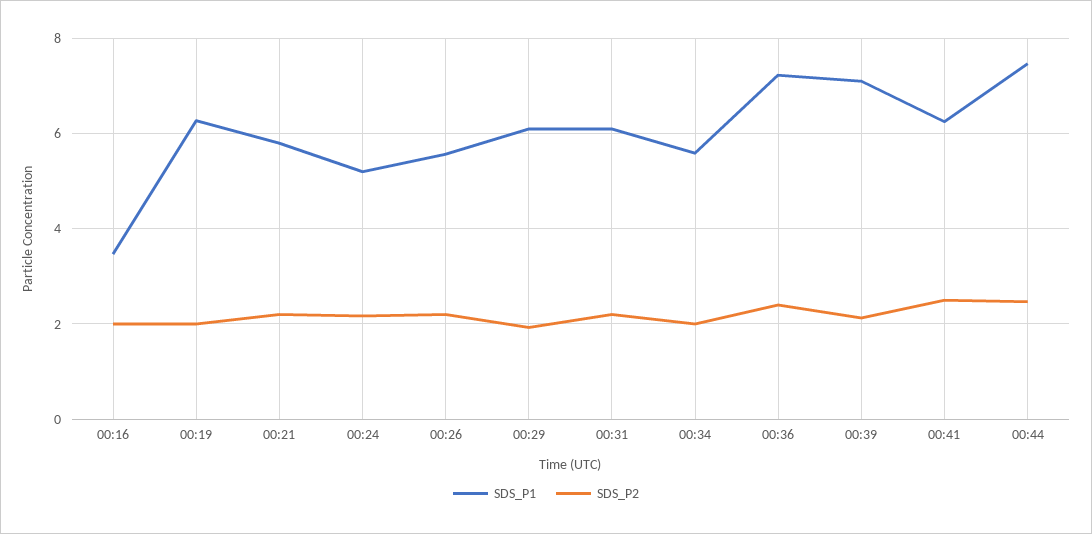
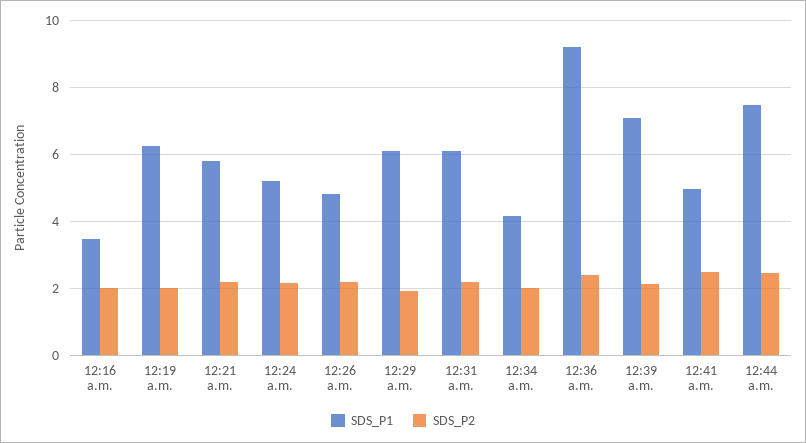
SDS_P1, 00:26: 5.6 -> 4.8
SDS_P1, 00:34: 5.6 -> 4.2
SDS_P1, 00:36: 7.2 -> 9.2
SDS_P1, 00:41: 6.2 -> 5

